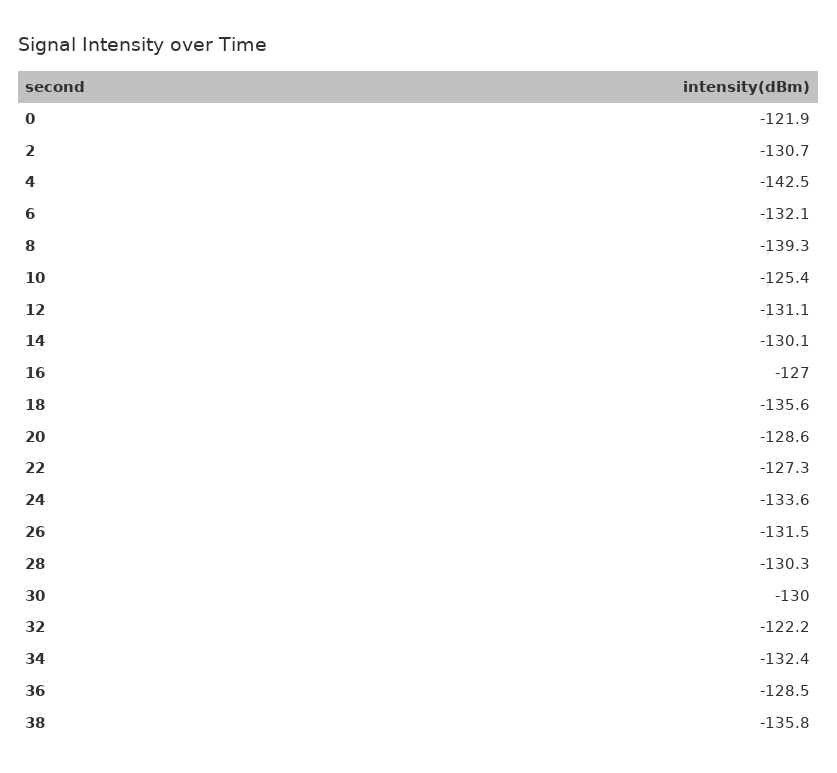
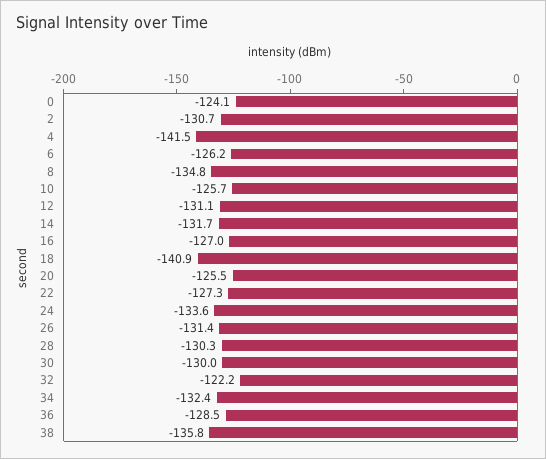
0: -121.9 -> -124.1
4: -142.5 -> -141.5
6: -132.1 -> -126.2
8: -139.3 -> -134.8
10: -125.4 -> -125.7
14: -130.1 -> -131.7
18: -135.6 -> -140.9
20: -128.6 -> -125.5
26: -131.5 -> -131.4

